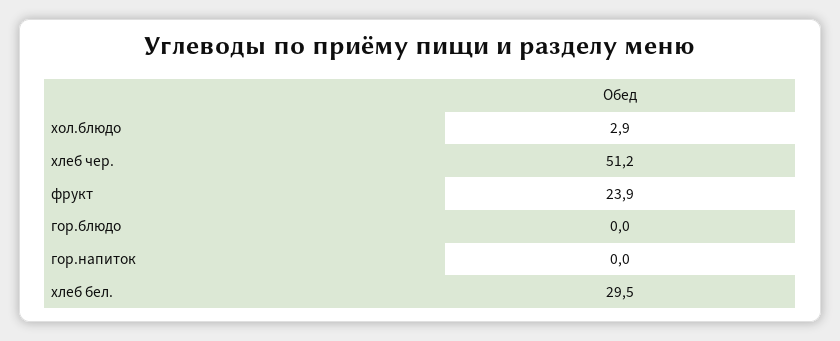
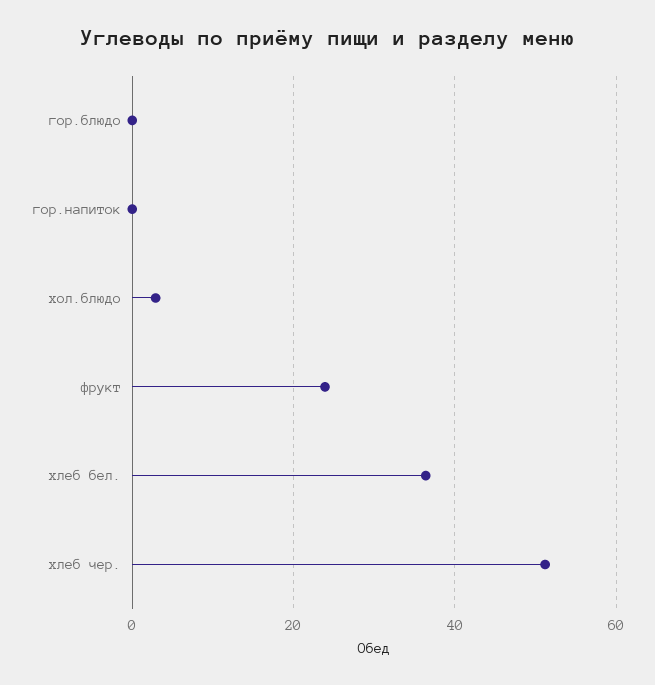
хлеб бел.: 29.5 -> 36

